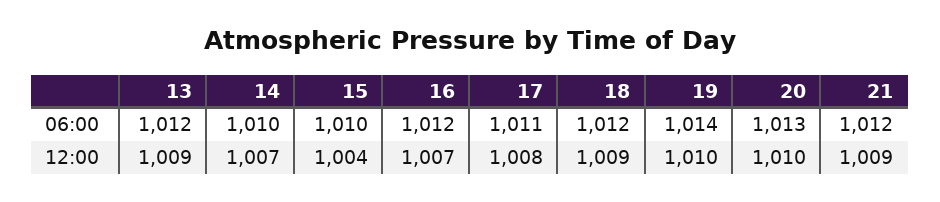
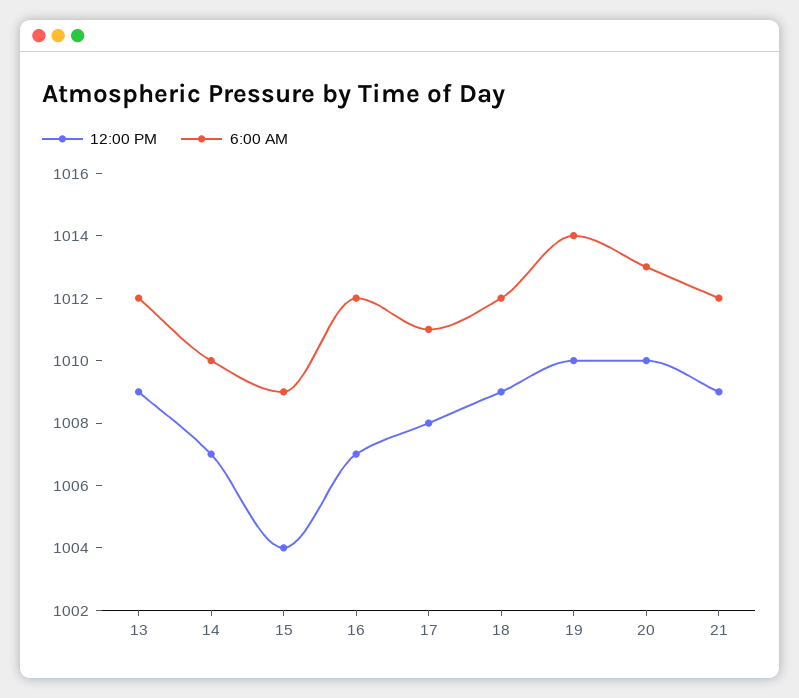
06:00, 15: 1010 -> 1009

